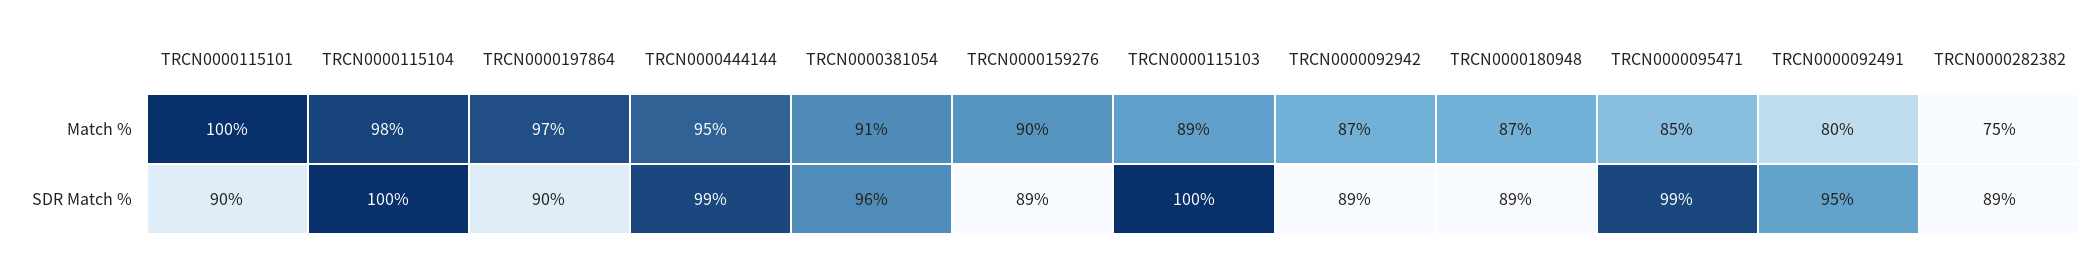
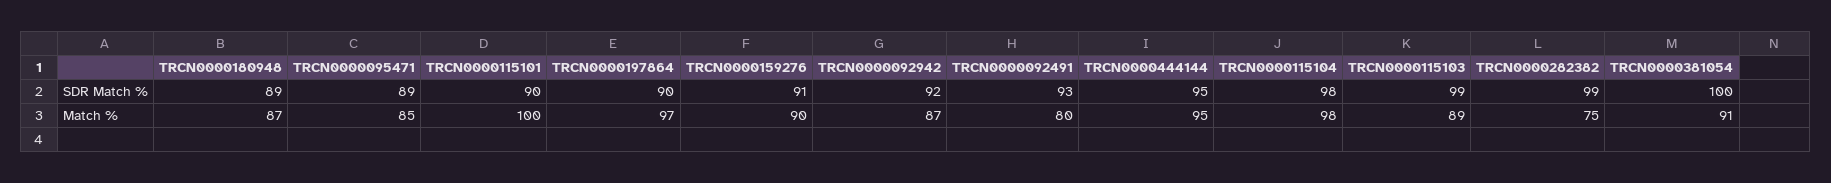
TRCN0000115104, SDR Match %: 100 -> 98
TRCN0000444144, SDR Match %: 99 -> 95
TRCN0000381054, SDR Match %: 96 -> 100
TRCN0000159276, SDR Match %: 89 -> 91
TRCN0000115103, SDR Match %: 100 -> 99
TRCN0000092942, SDR Match %: 89 -> 92
TRCN0000095471, SDR Match %: 99 -> 89
TRCN0000092491, SDR Match %: 95 -> 93
TRCN0000282382, SDR Match %: 89 -> 99

